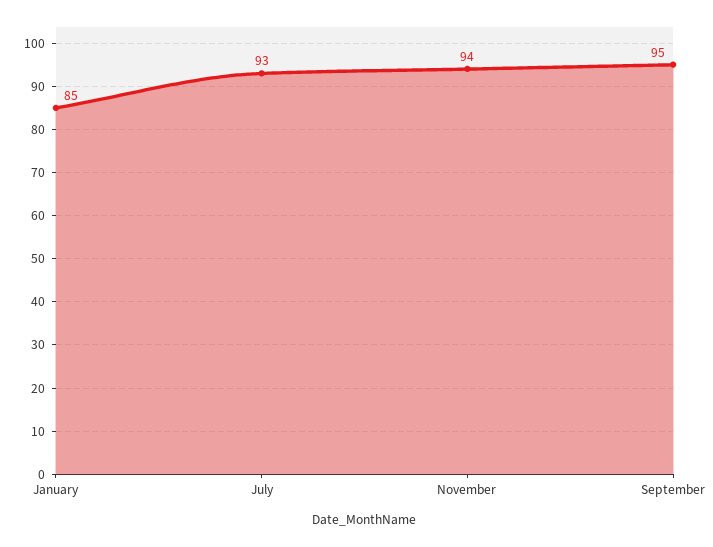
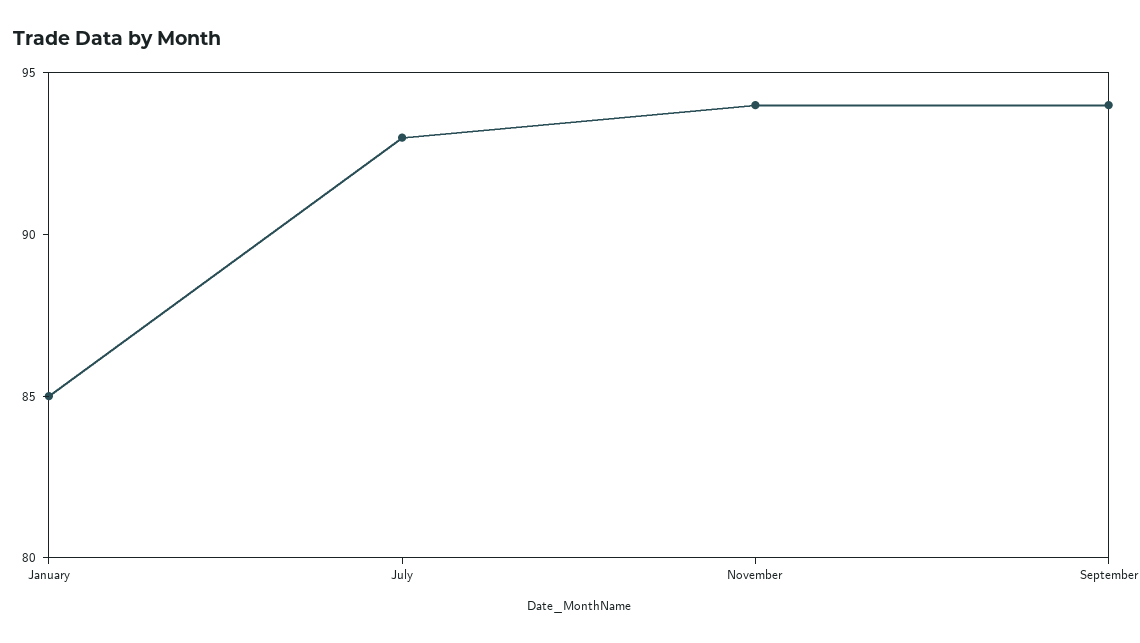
September: 95 -> 94

